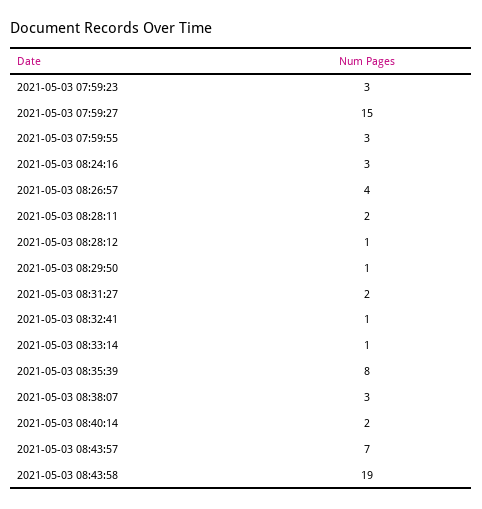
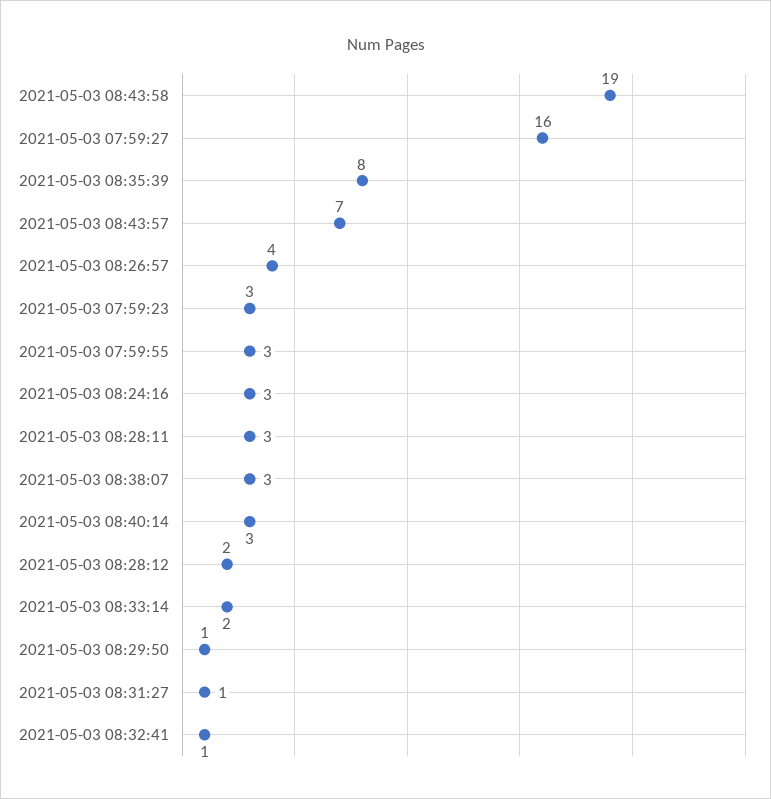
2021-05-03 07:59:27: 15 -> 16
2021-05-03 08:28:11: 2 -> 3
2021-05-03 08:28:12: 1 -> 2
2021-05-03 08:31:27: 2 -> 1
2021-05-03 08:33:14: 1 -> 2
2021-05-03 08:40:14: 2 -> 3

